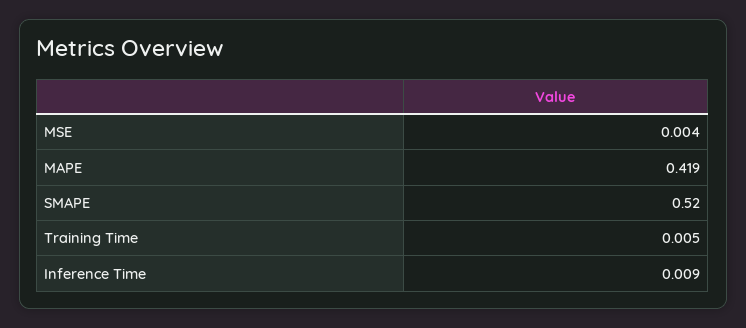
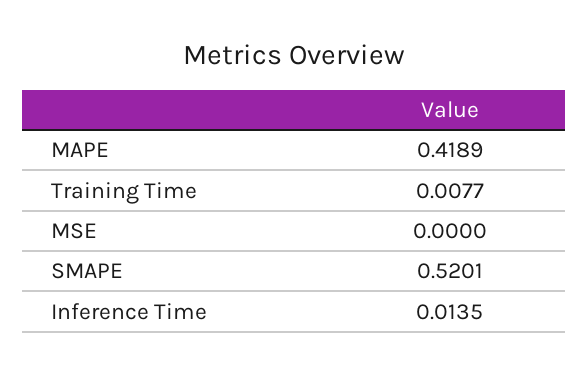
MSE: 0.004 -> 0
Training Time: 0.005 -> 0.0077
Inference Time: 0.009 -> 0.0135

